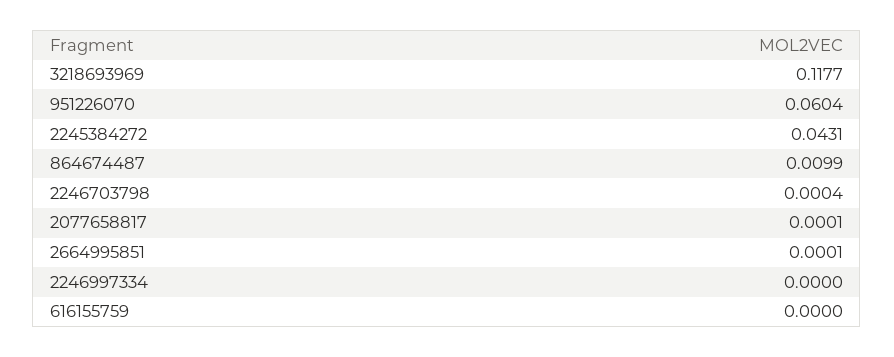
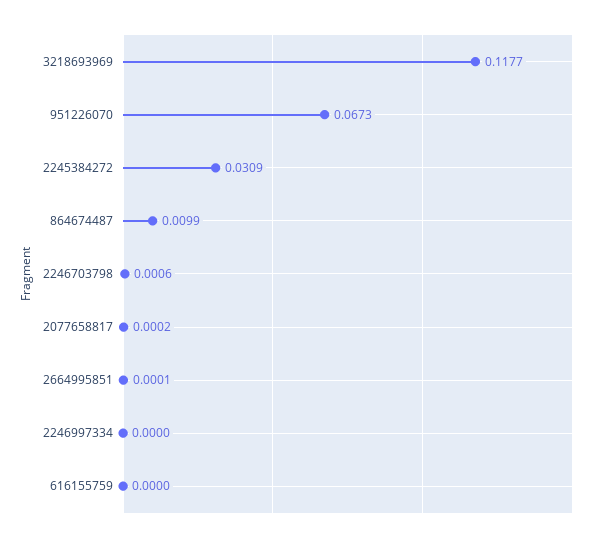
951226070: 0.0604 -> 0.0673
2245384272: 0.0431 -> 0.0309
2246703798: 0.0004 -> 0.0006
2077658817: 0.0001 -> 0.0002

